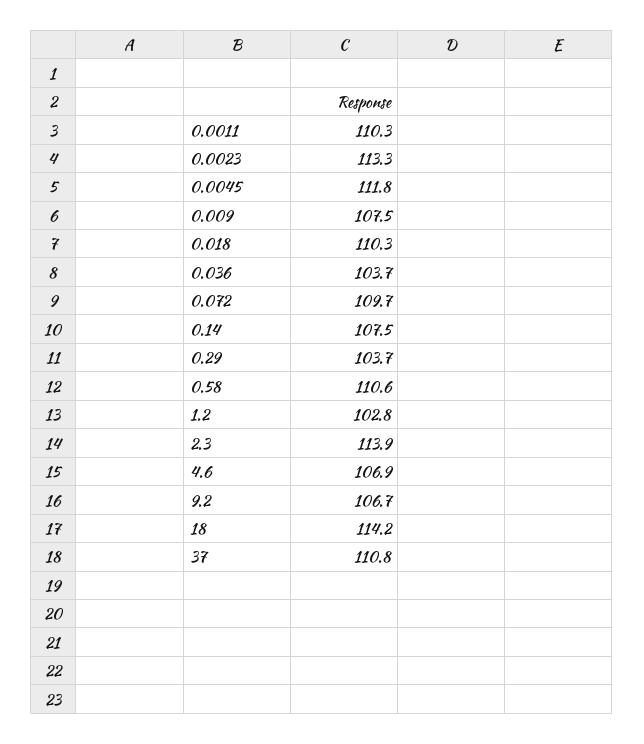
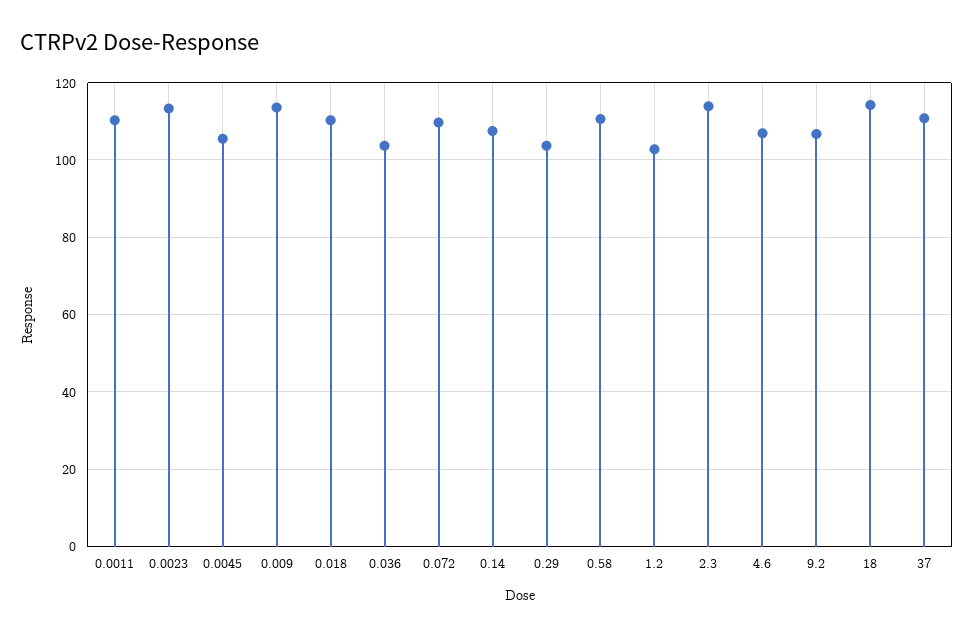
0.0045: 111.8 -> 106
0.009: 107.5 -> 114

